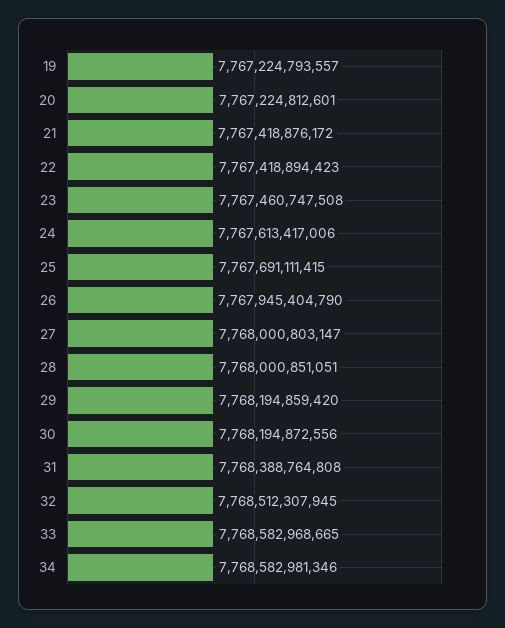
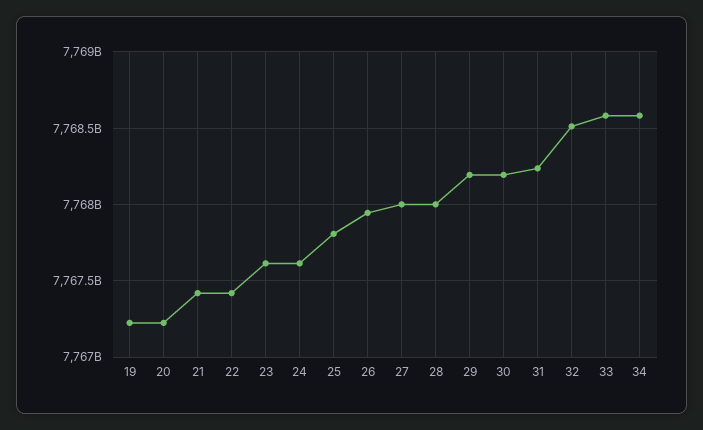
23: 7767460747508 -> 7767600000000
25: 7767691111415 -> 7767800000000
31: 7768388764808 -> 7768250000000

